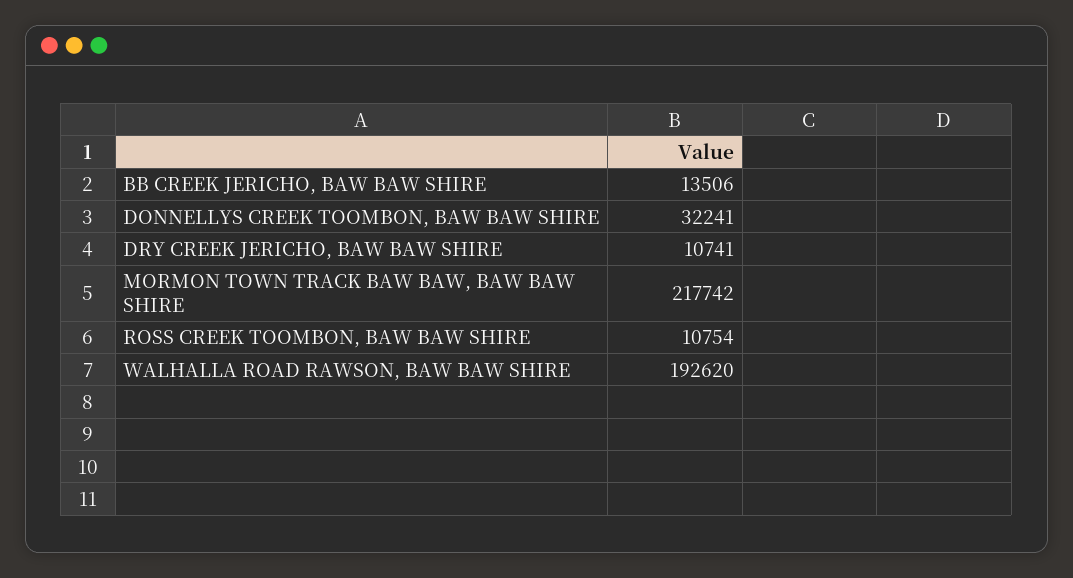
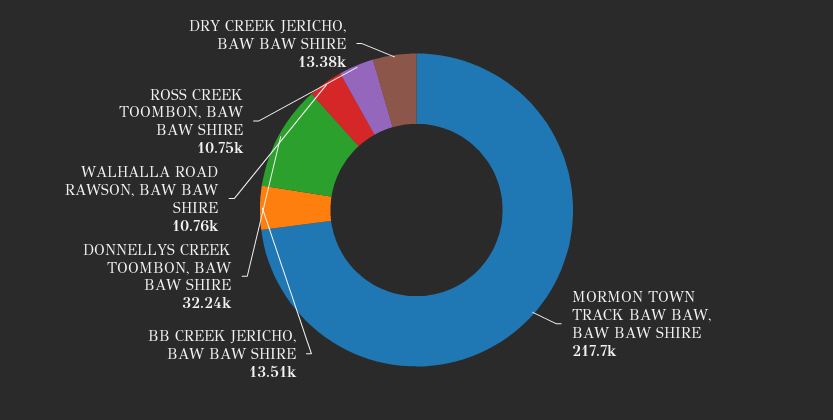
DRY CREEK JERICHO, BAW BAW SHIRE: 10741 -> 13380
WALHALLA ROAD RAWSON, BAW BAW SHIRE: 192620 -> 10760

